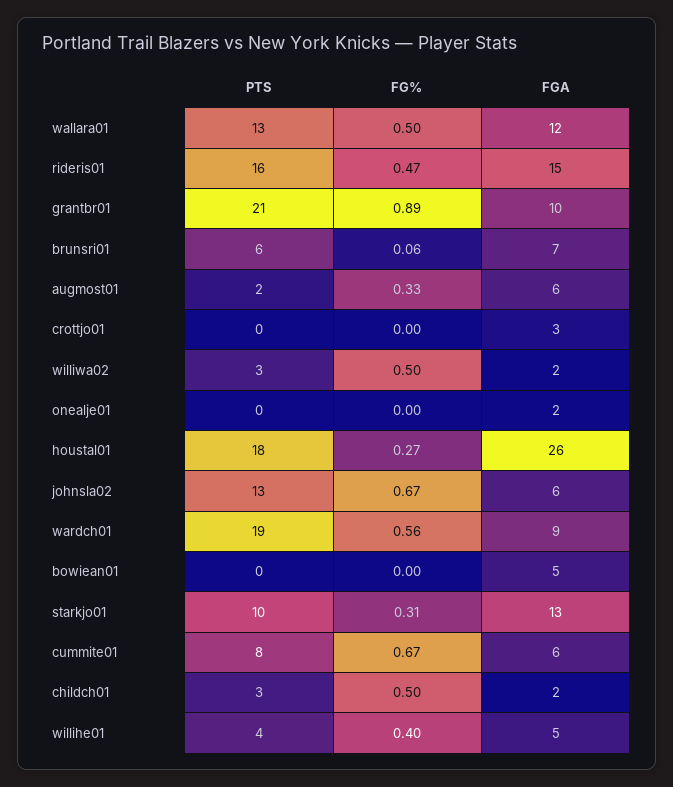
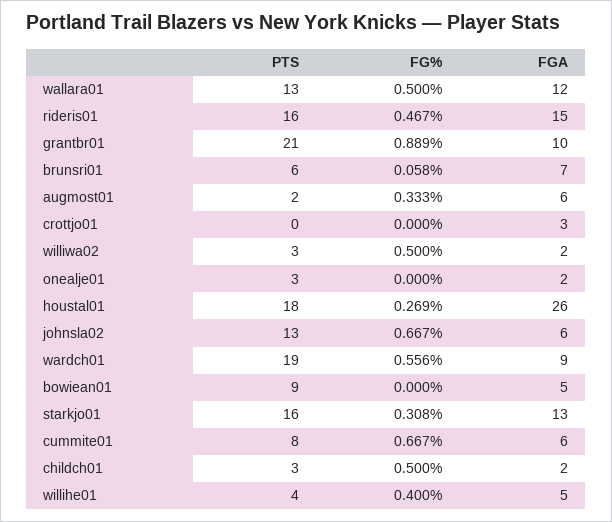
PTS, onealje01: 0 -> 3
PTS, bowiean01: 0 -> 9
PTS, starkjo01: 10 -> 16

